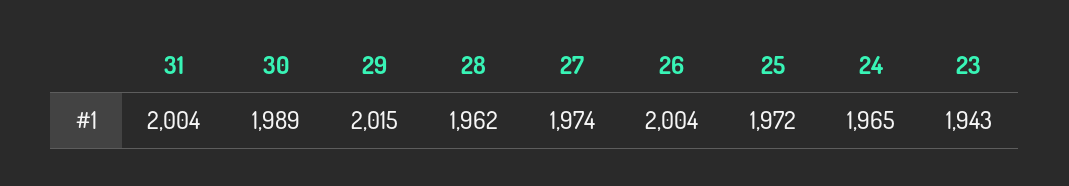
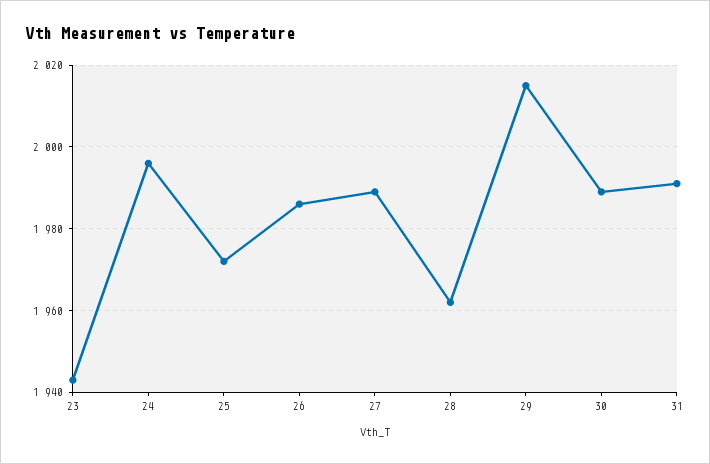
31: 2004 -> 1990
27: 1974 -> 1990
26: 2004 -> 1985
24: 1965 -> 1995

